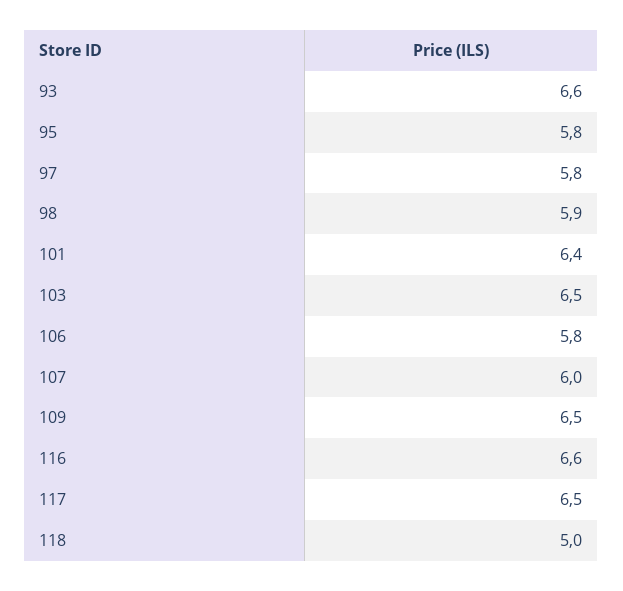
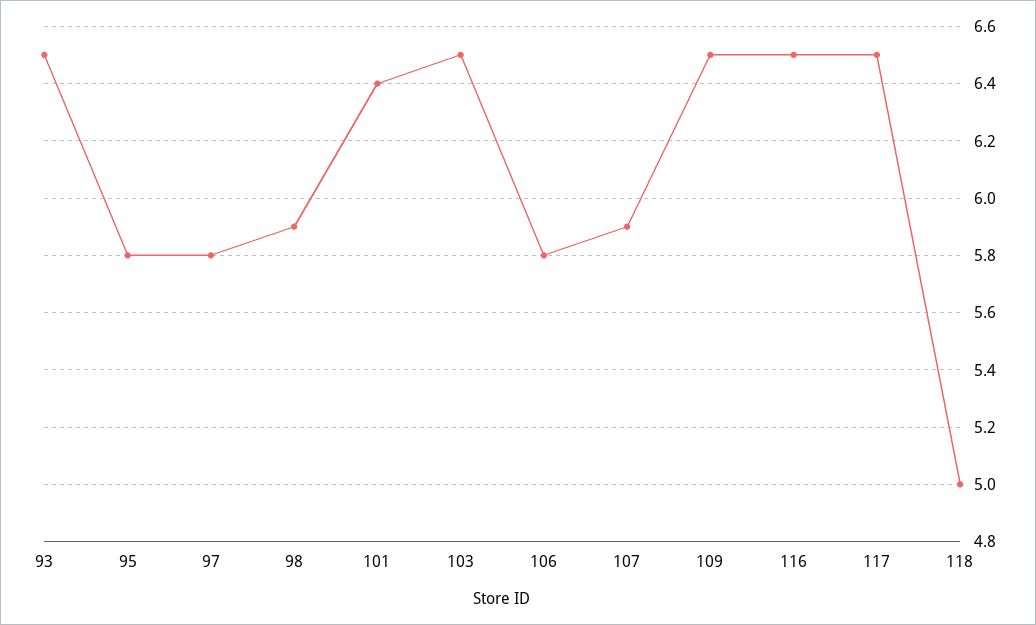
93: 6.6 -> 6.5
107: 6 -> 5.9
116: 6.6 -> 6.5

